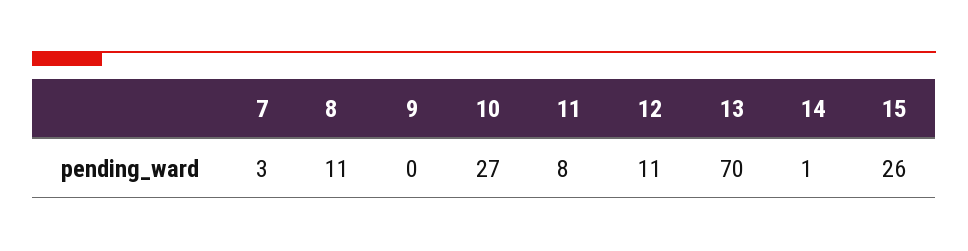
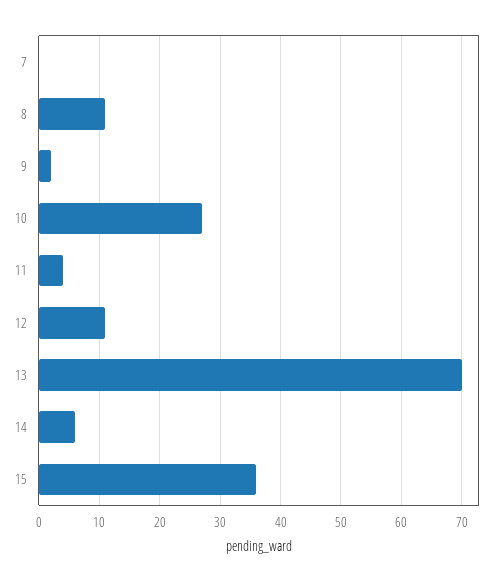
7: 3 -> 0
9: 0 -> 2
11: 8 -> 4
14: 1 -> 6
15: 26 -> 36

